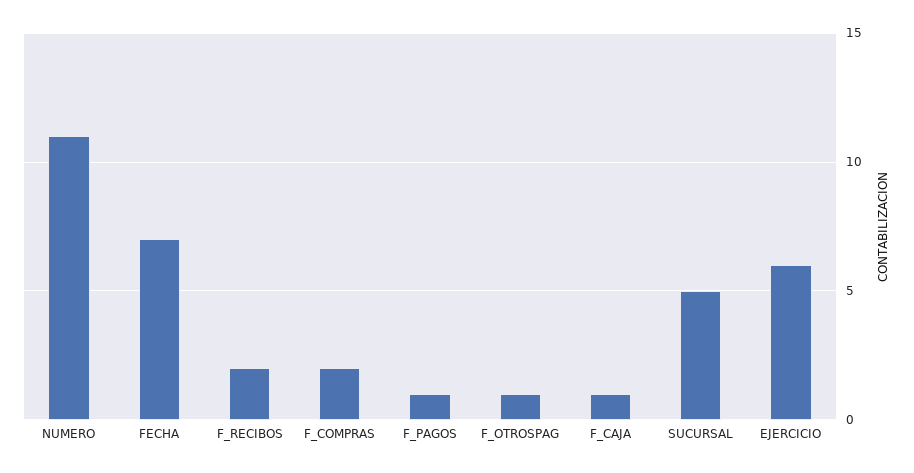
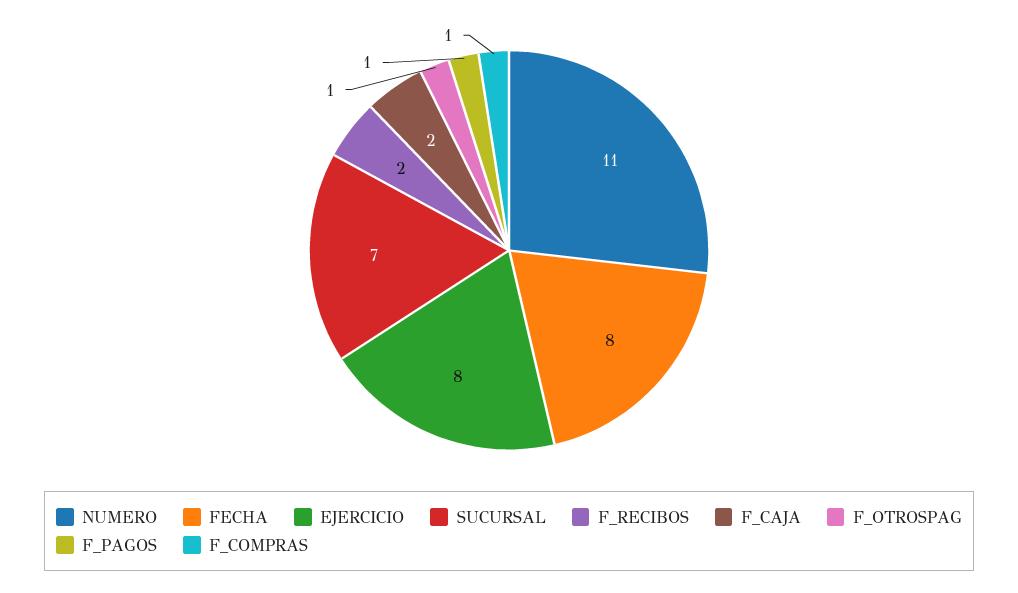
FECHA: 7 -> 8
F_COMPRAS: 2 -> 1
F_CAJA: 1 -> 2
SUCURSAL: 5 -> 7
EJERCICIO: 6 -> 8

